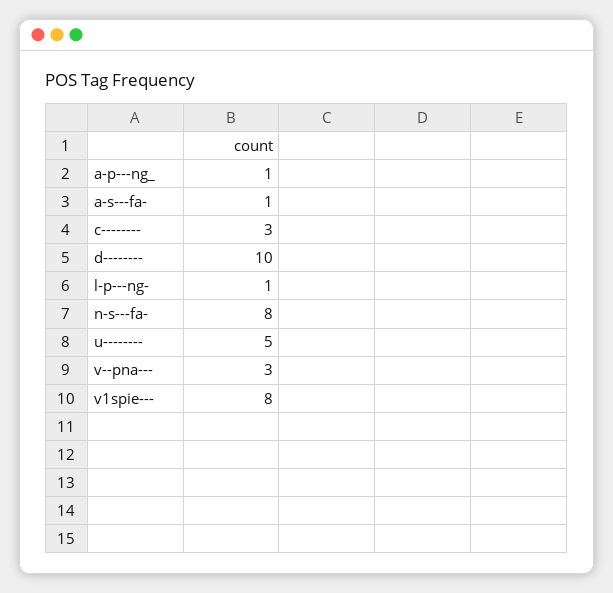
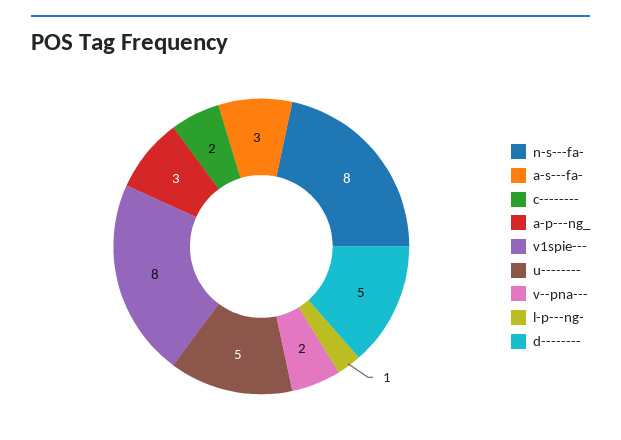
a-p---ng_: 1 -> 3
a-s---fa-: 1 -> 3
c--------: 3 -> 2
d--------: 10 -> 5
v--pna---: 3 -> 2

